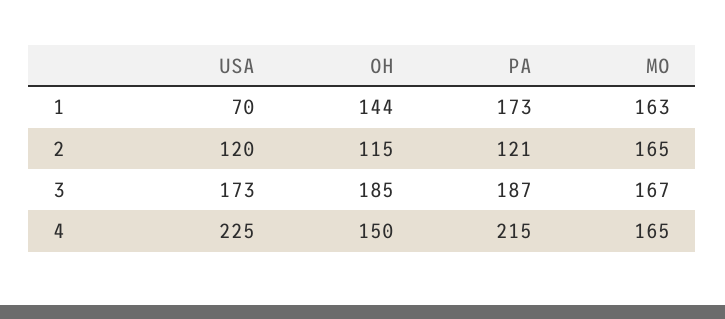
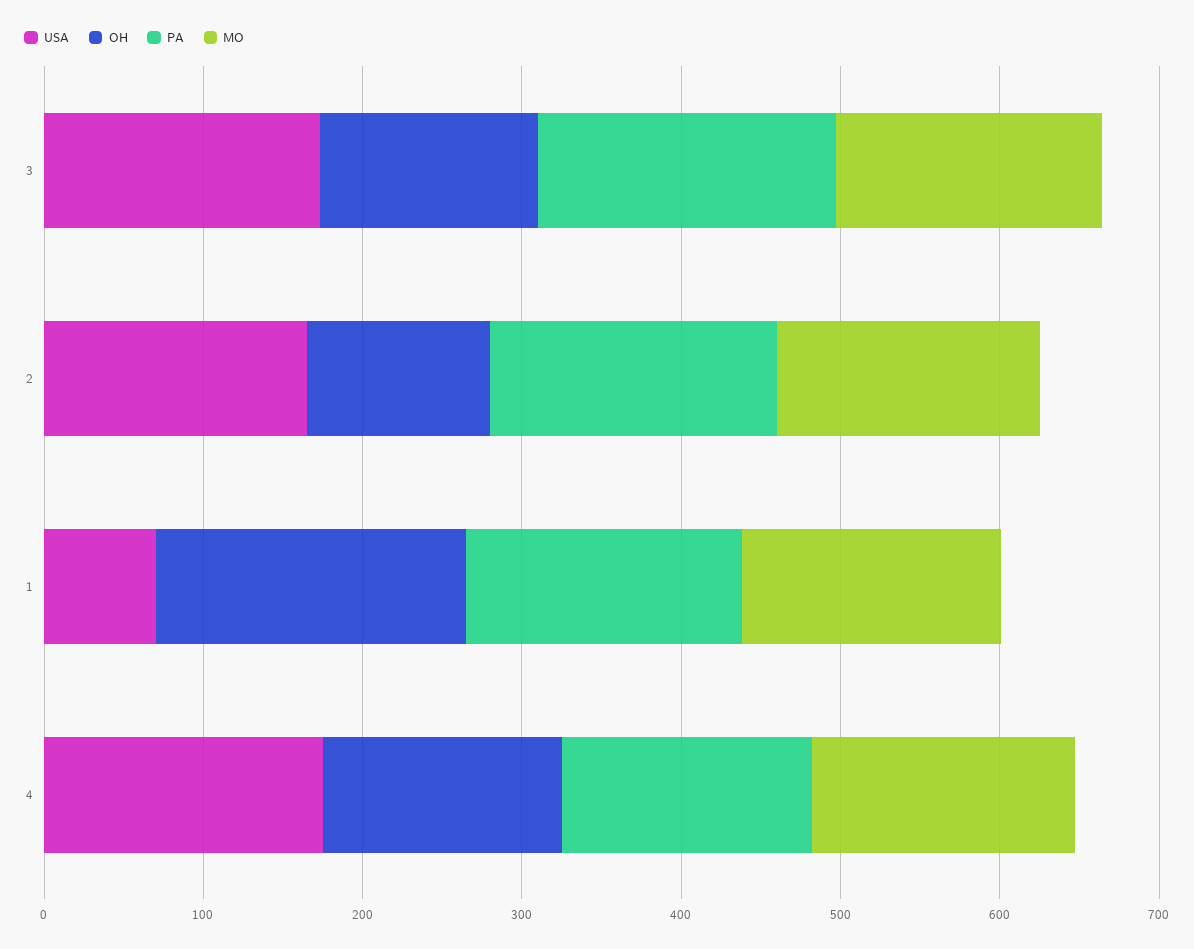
OH, 1: 144 -> 200
USA, 2: 120 -> 160
PA, 2: 121 -> 180
OH, 3: 185 -> 140
USA, 4: 225 -> 180
PA, 4: 215 -> 160

